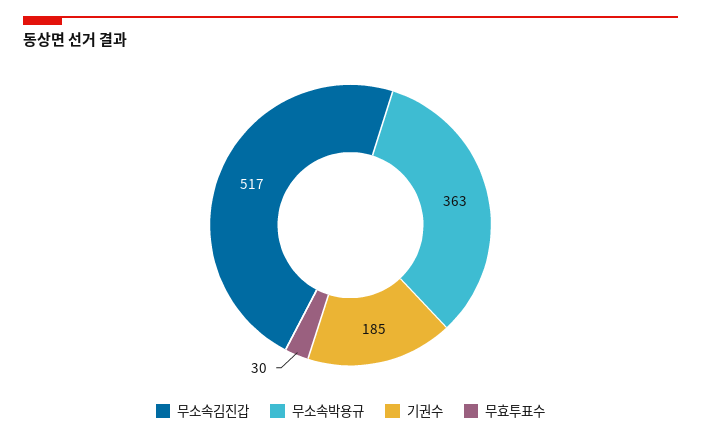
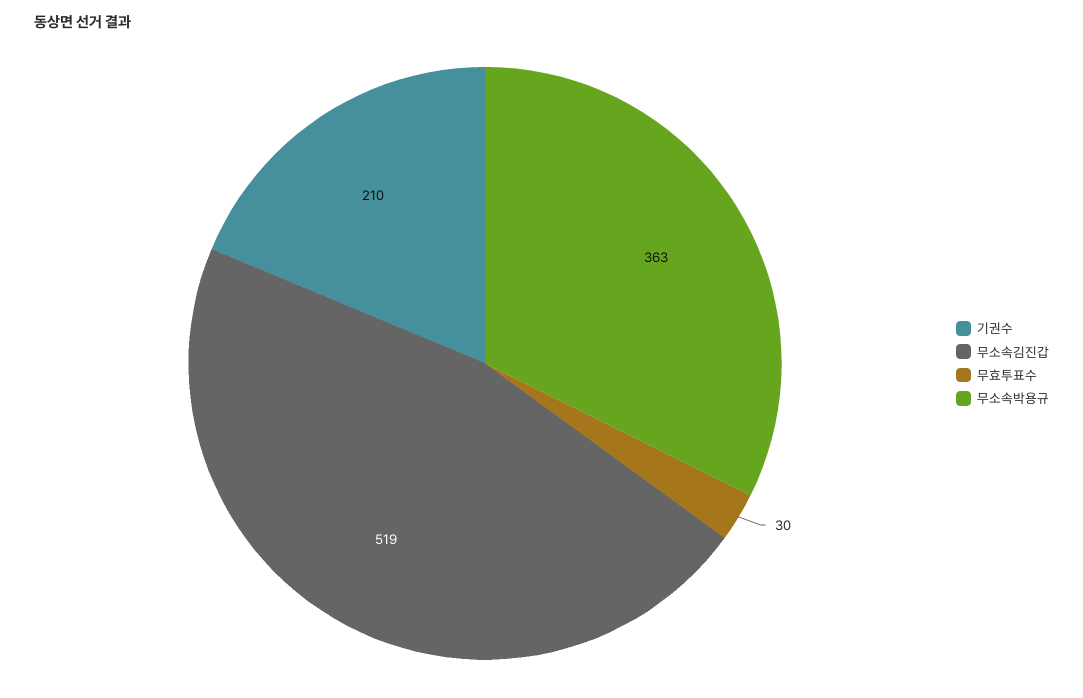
무소속김진갑: 517 -> 519
기권수: 185 -> 210

